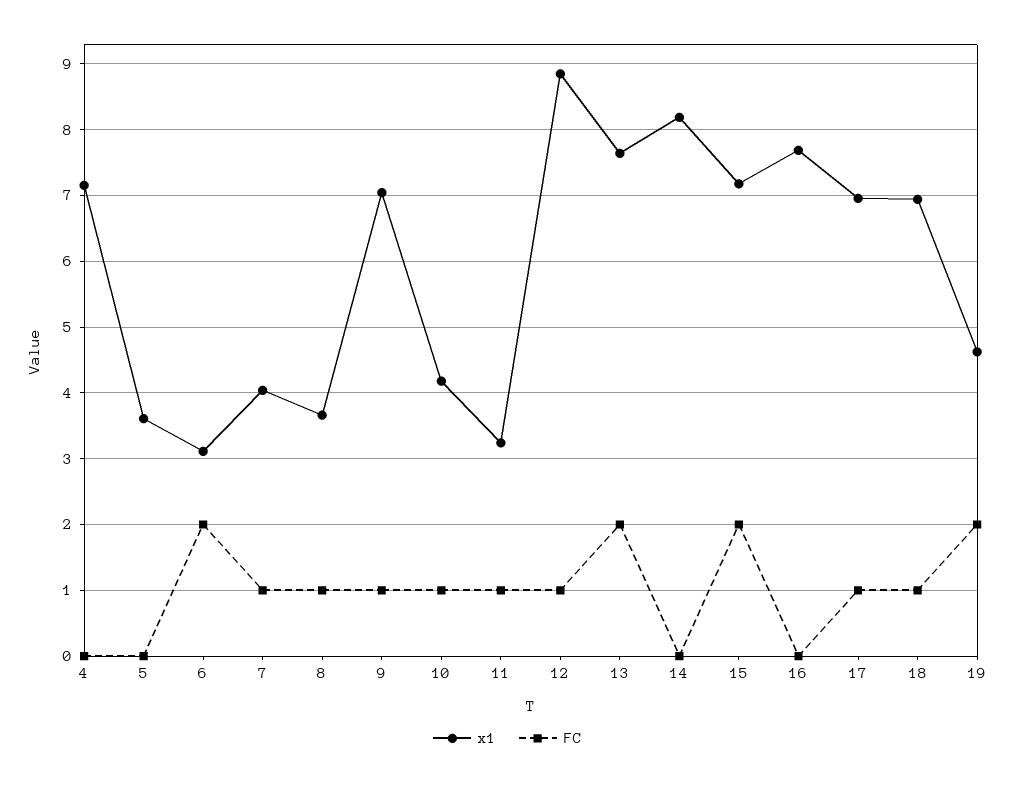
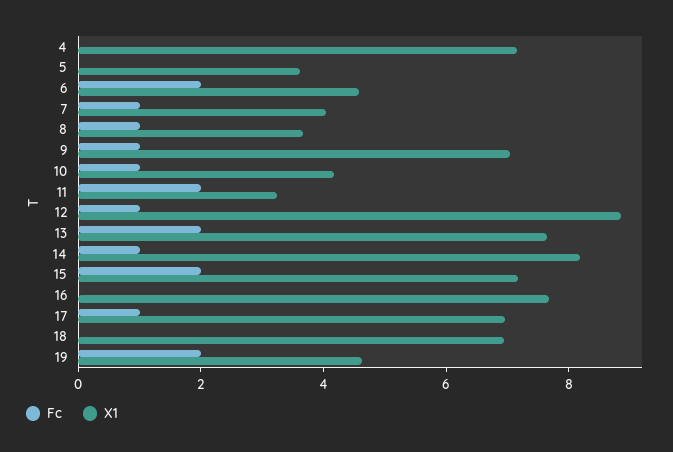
x1, 6: 3.1 -> 4.5
FC, 11: 1 -> 2
FC, 14: 0 -> 1
FC, 18: 1 -> 0

